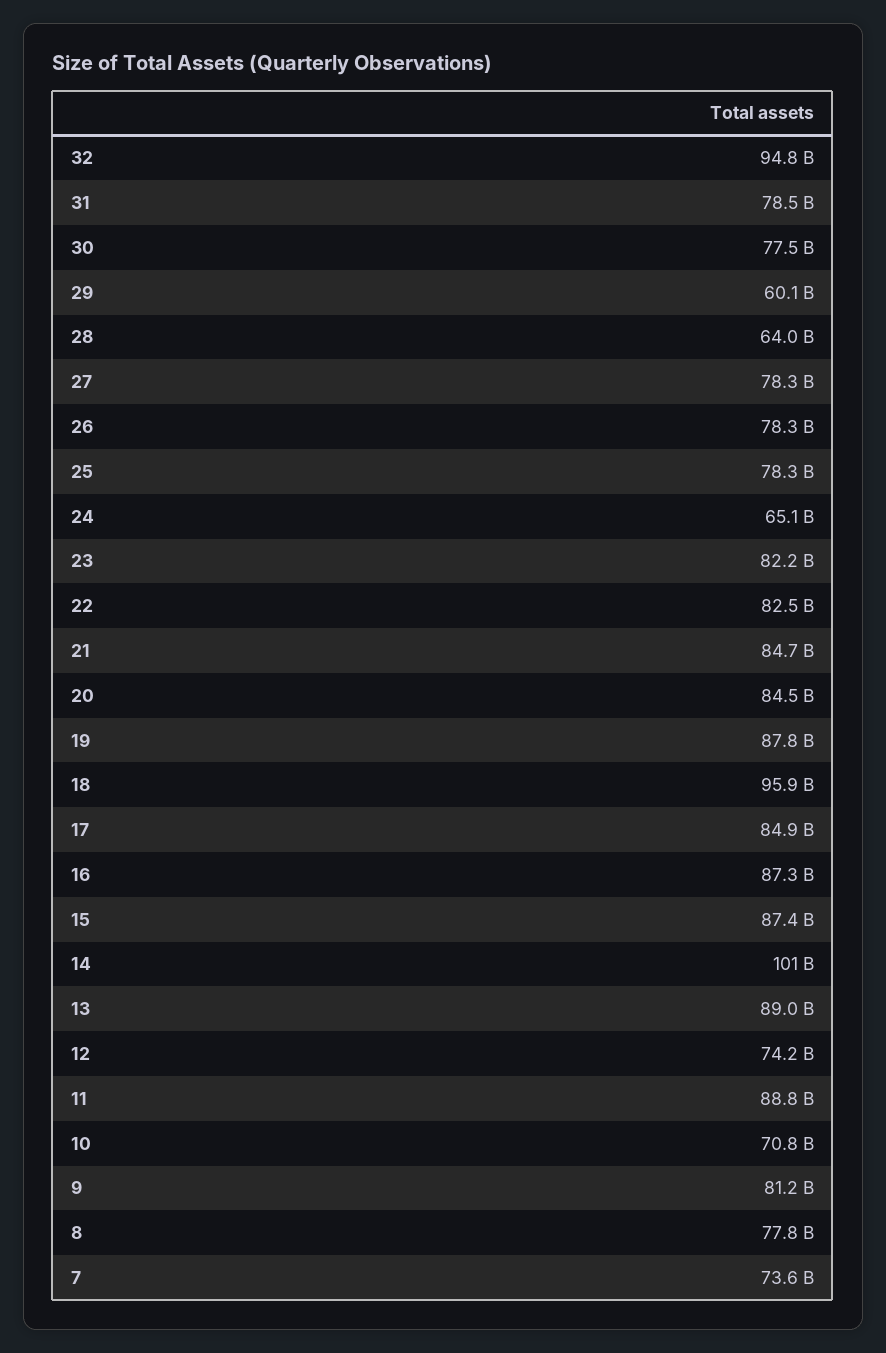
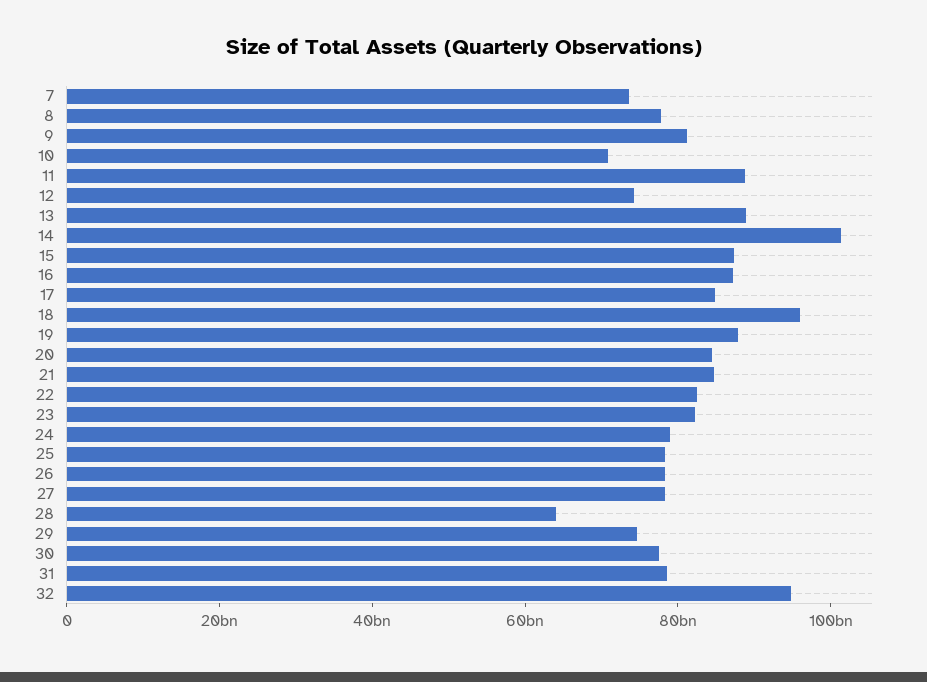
29: 60100000000 -> 75000000000
24: 65100000000 -> 80000000000

